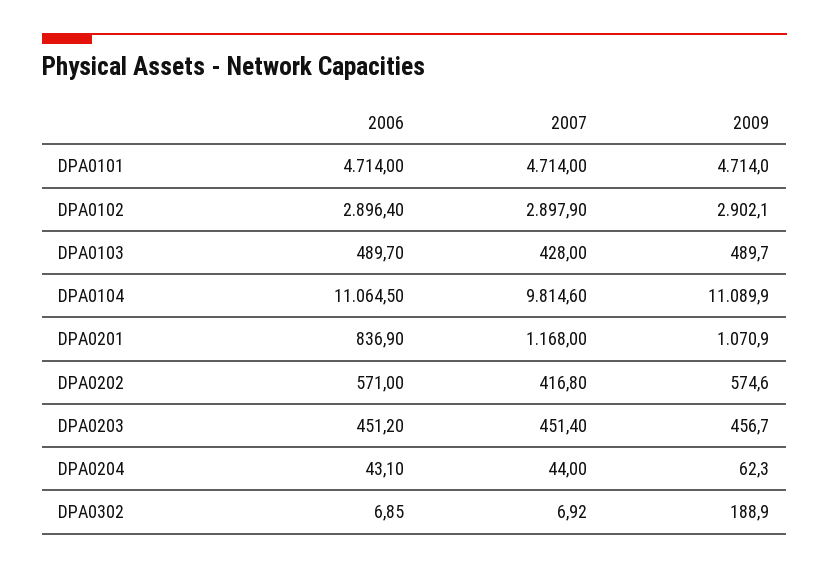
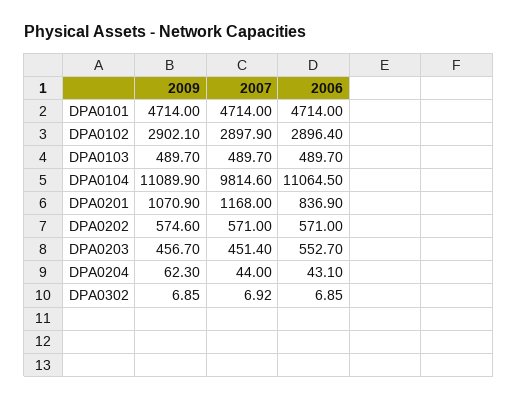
2007, DPA0103: 428 -> 489.7
2007, DPA0202: 416.8 -> 571
2006, DPA0203: 451.2 -> 552.7
2009, DPA0302: 188.9 -> 6.85

